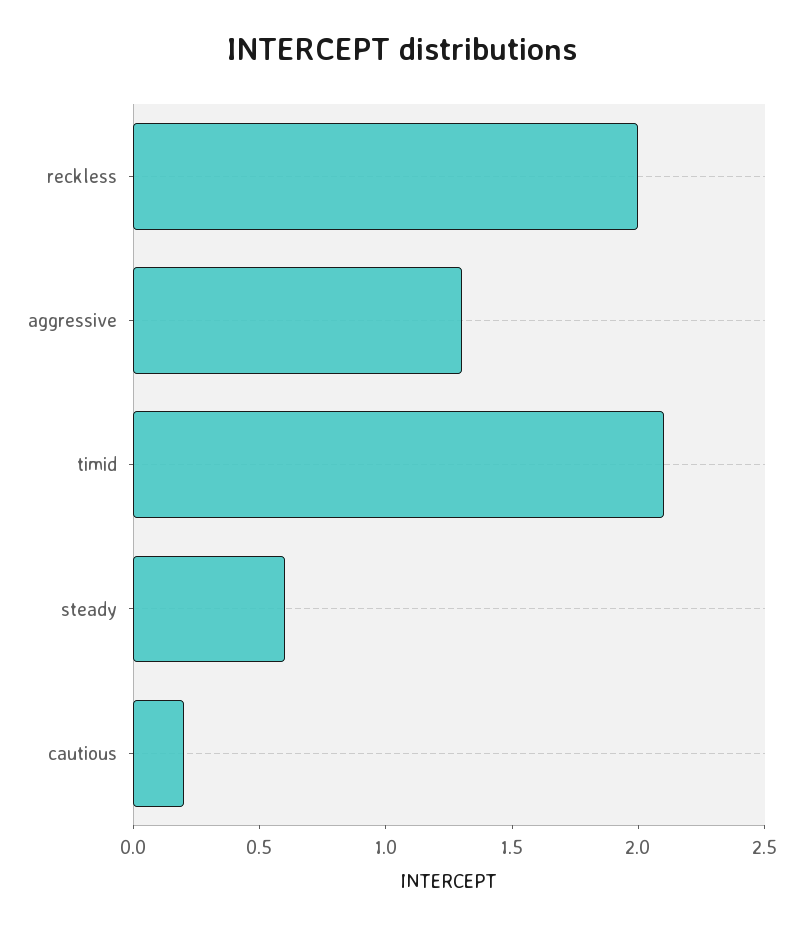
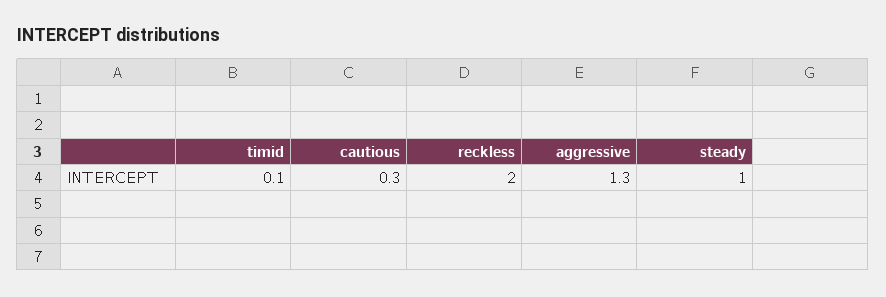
timid: 2.1 -> 0.1
steady: 0.6 -> 1
cautious: 0.2 -> 0.3

